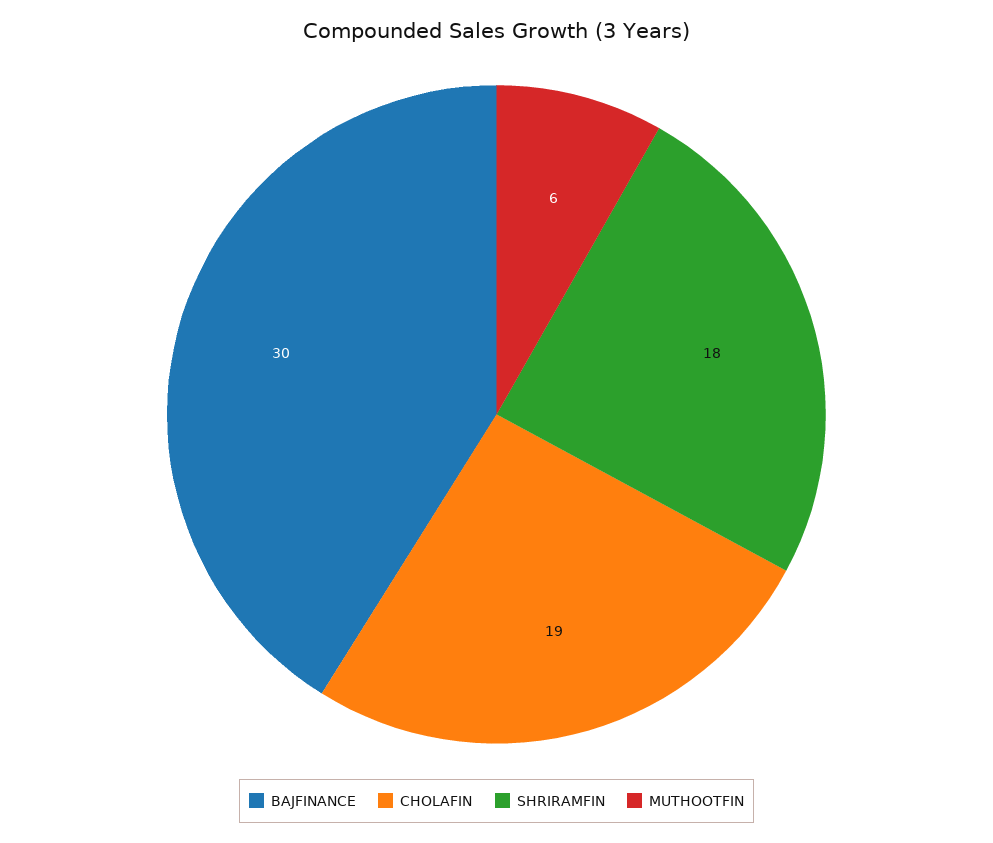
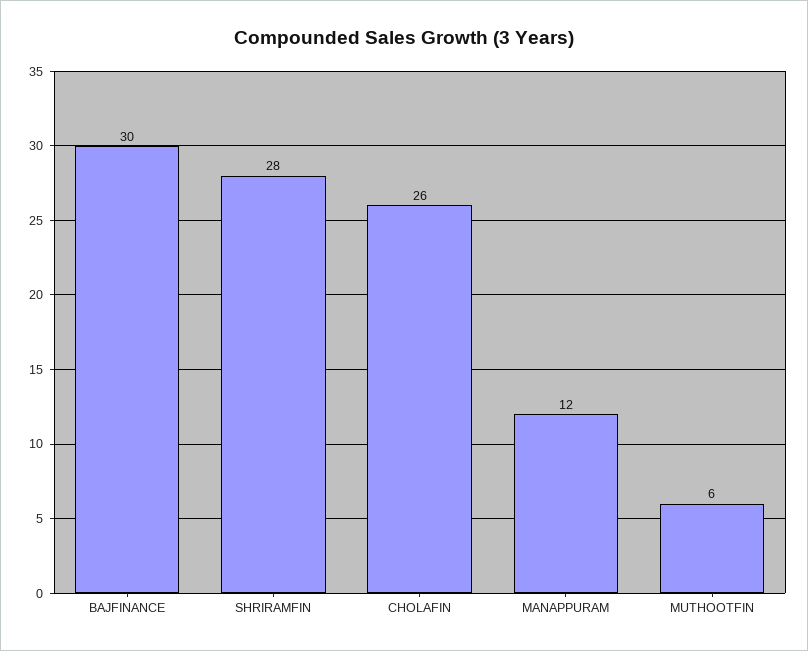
CHOLAFIN: 19 -> 26
SHRIRAMFIN: 18 -> 28
MANAPPURAM: none -> 12

